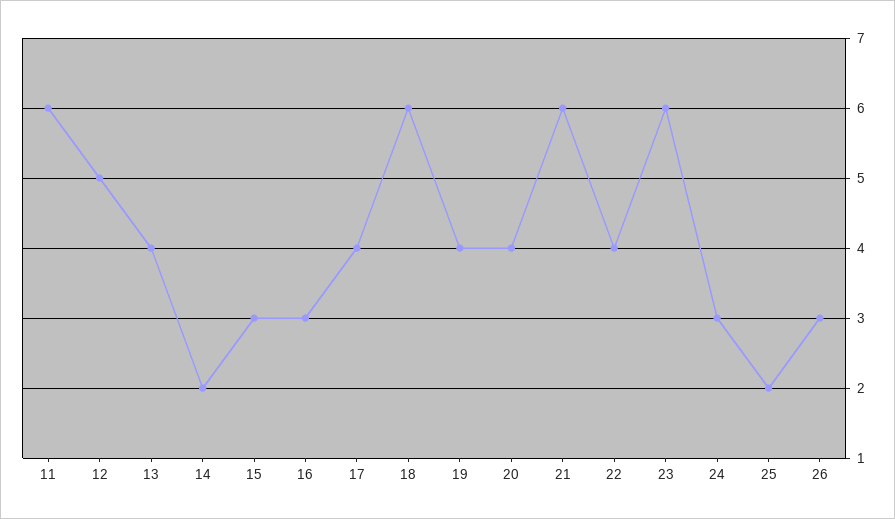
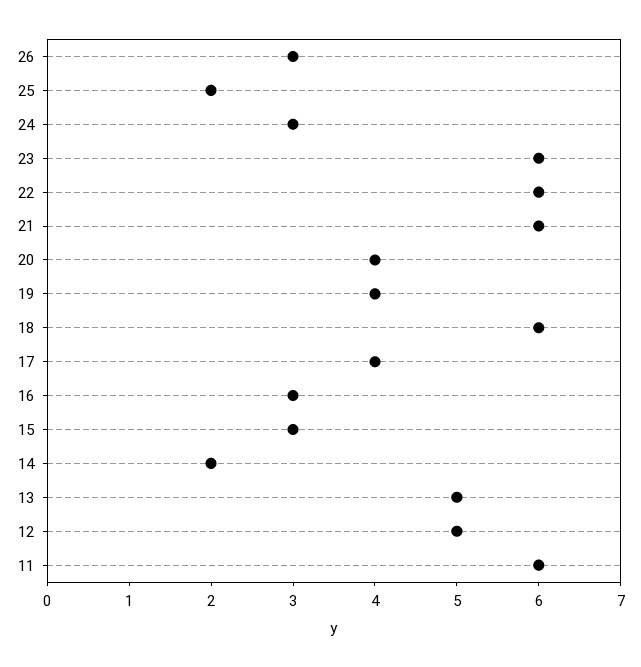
13: 4 -> 5
22: 4 -> 6

